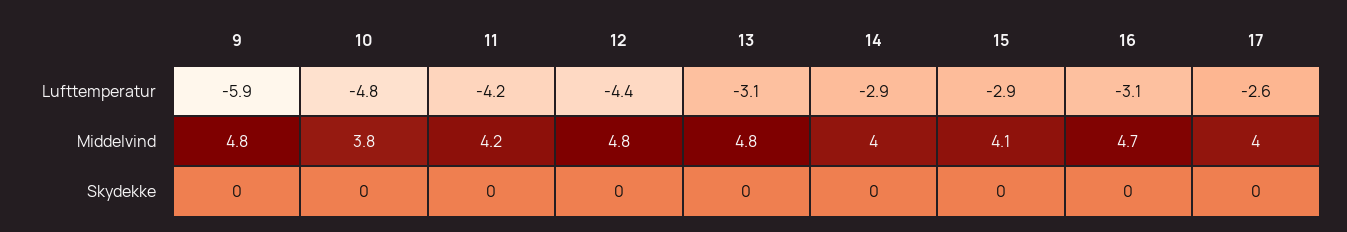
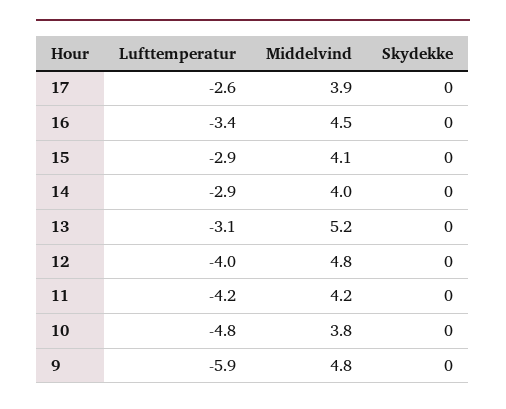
12, Lufttemperatur: -4.4 -> -4
16, Lufttemperatur: -3.1 -> -3.4
13, Middelvind: 4.8 -> 5.2
16, Middelvind: 4.7 -> 4.5
17, Middelvind: 4 -> 3.9

